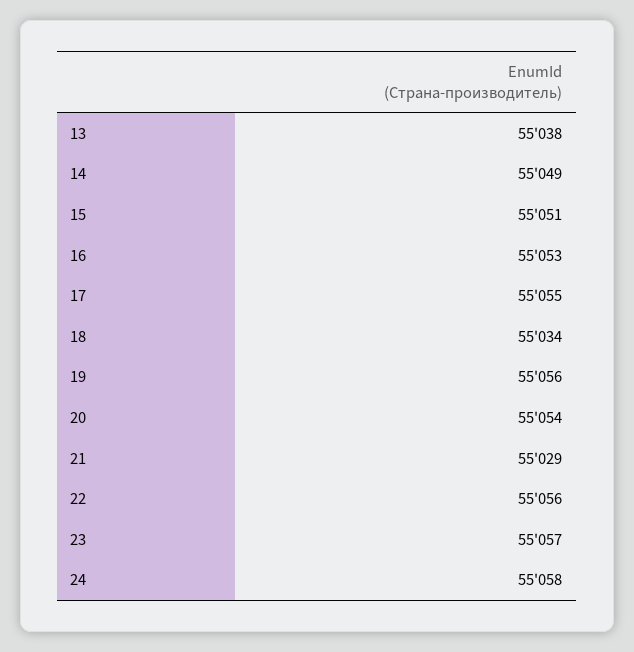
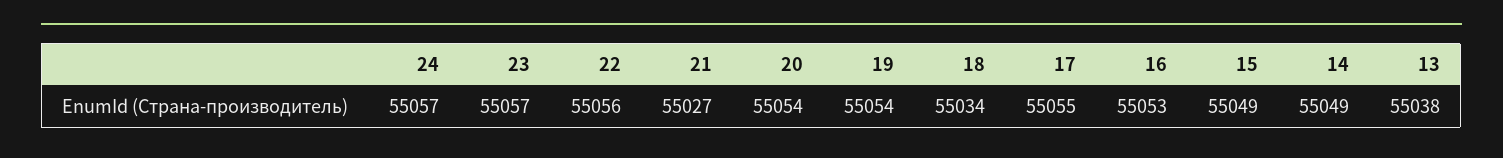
15: 55051 -> 55049
19: 55056 -> 55054
21: 55029 -> 55027
24: 55058 -> 55057

